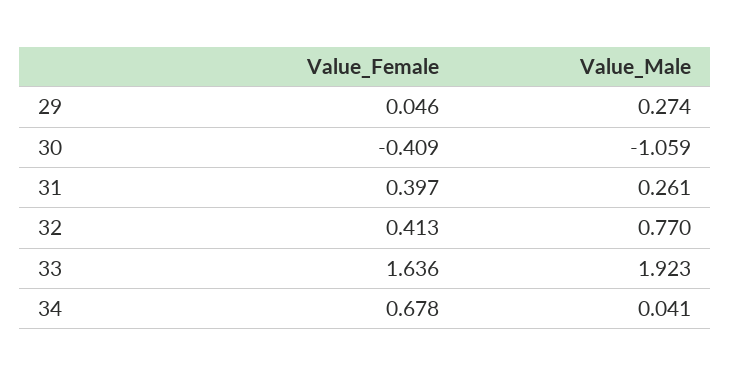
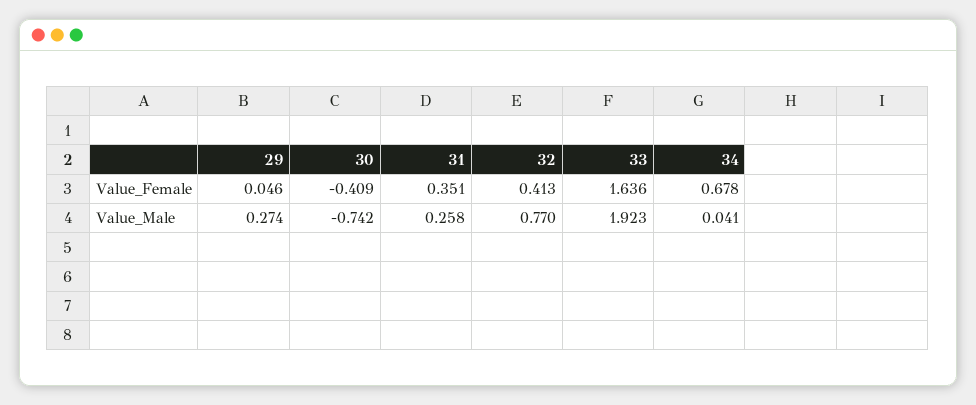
Value_Male, 30: -1.059 -> -0.742
Value_Female, 31: 0.397 -> 0.351
Value_Male, 31: 0.261 -> 0.258

